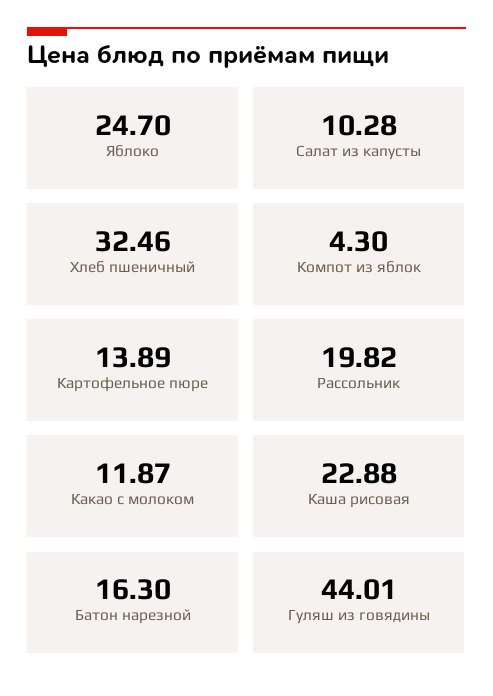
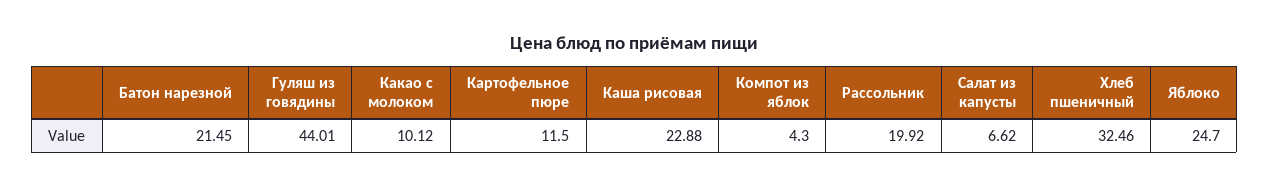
Салат из капусты: 10.28 -> 6.62
Картофельное пюре: 13.89 -> 11.5
Рассольник: 19.82 -> 19.92
Какао с молоком: 11.87 -> 10.12
Батон нарезной: 16.3 -> 21.45

